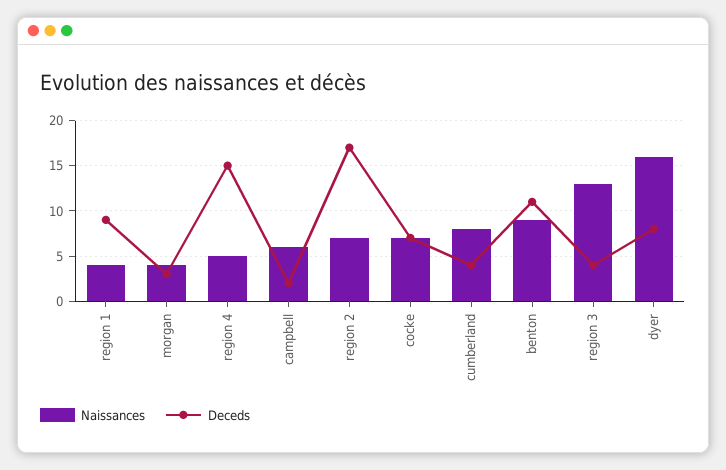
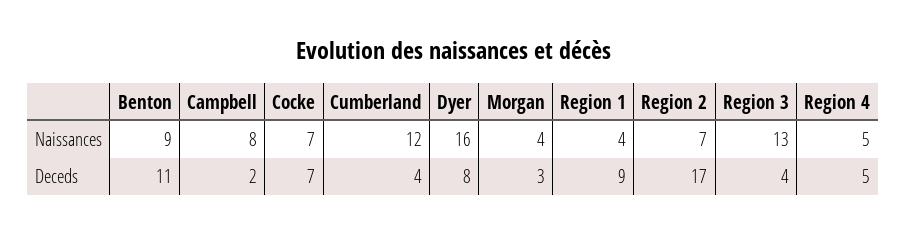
Deceds, region 4: 15 -> 5
Naissances, campbell: 6 -> 8
Naissances, cumberland: 8 -> 12

